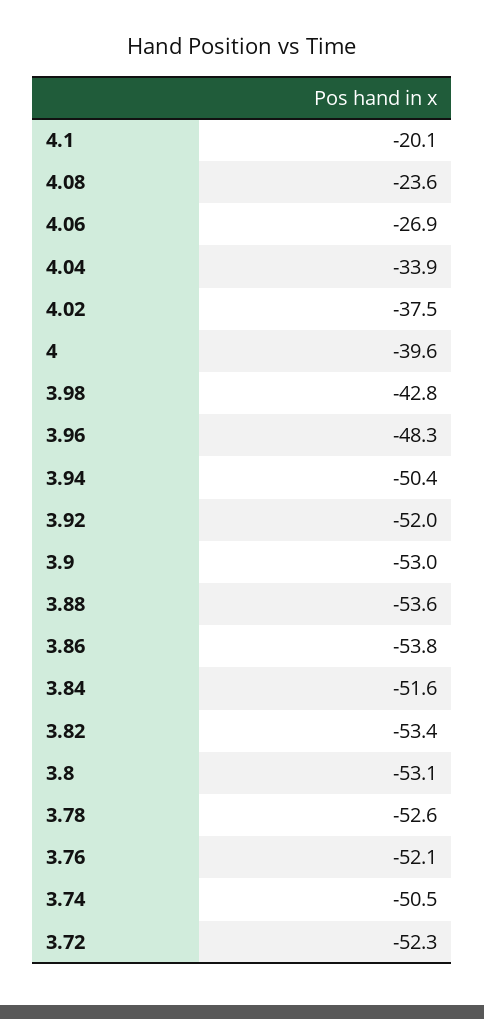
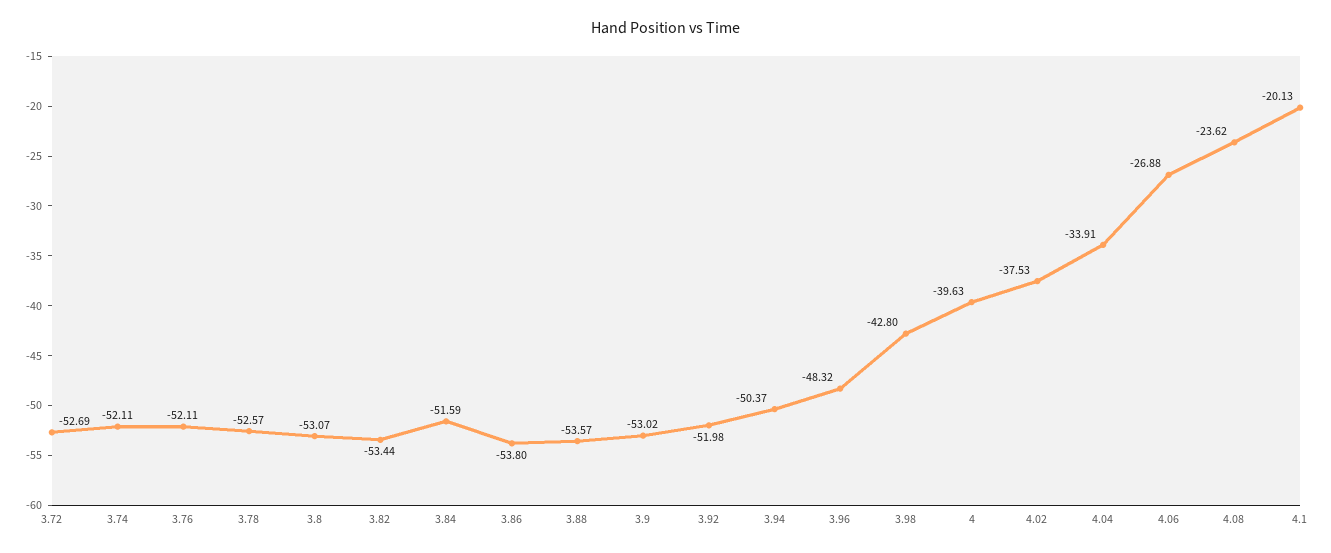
3.74: -50.5 -> -52.11
3.72: -52.3 -> -52.69

